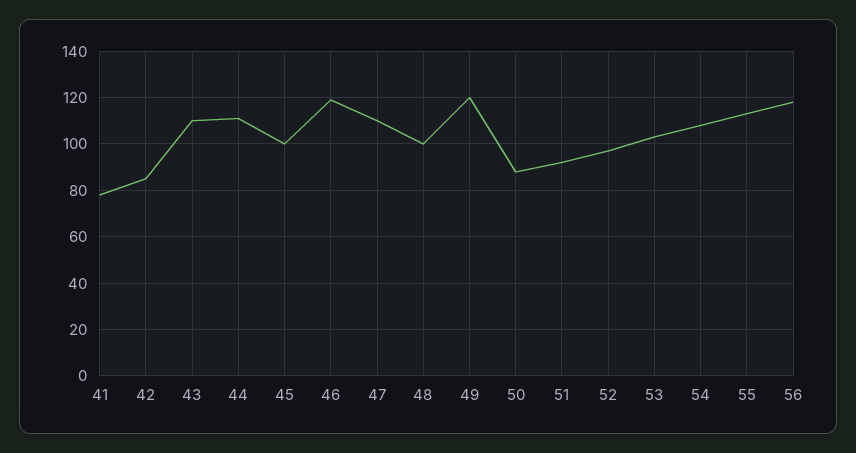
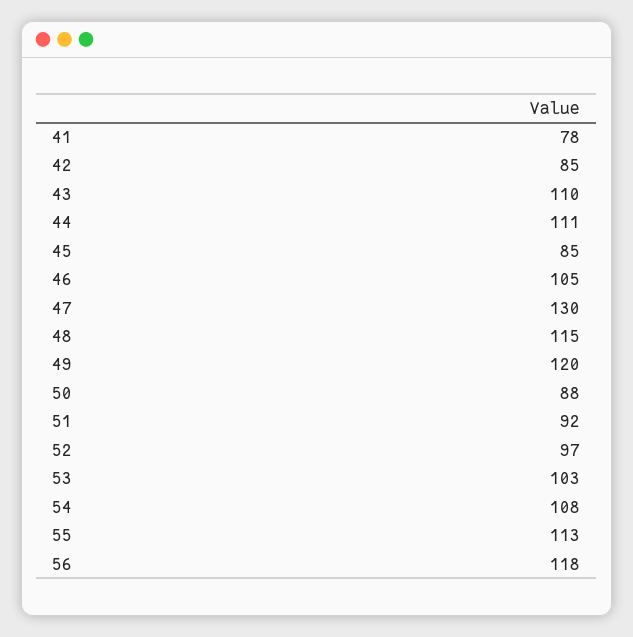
45: 100 -> 85
46: 120 -> 105
47: 110 -> 130
48: 100 -> 115

